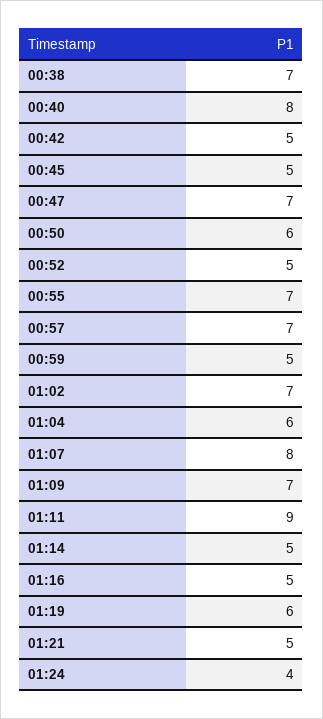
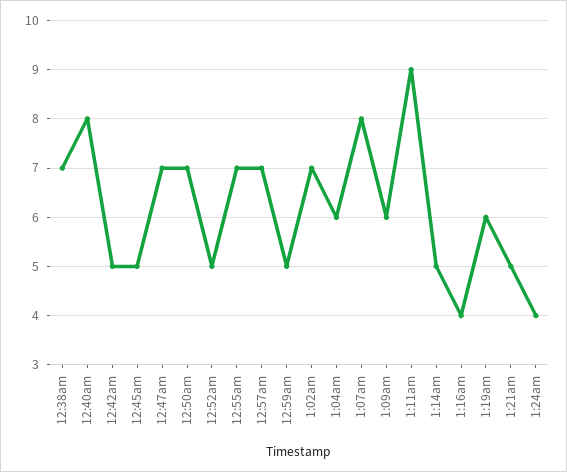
00:50: 6 -> 7
01:09: 7 -> 6
01:16: 5 -> 4

